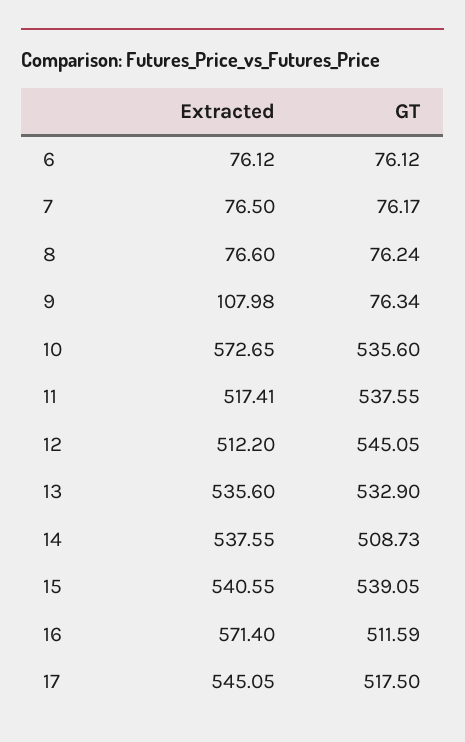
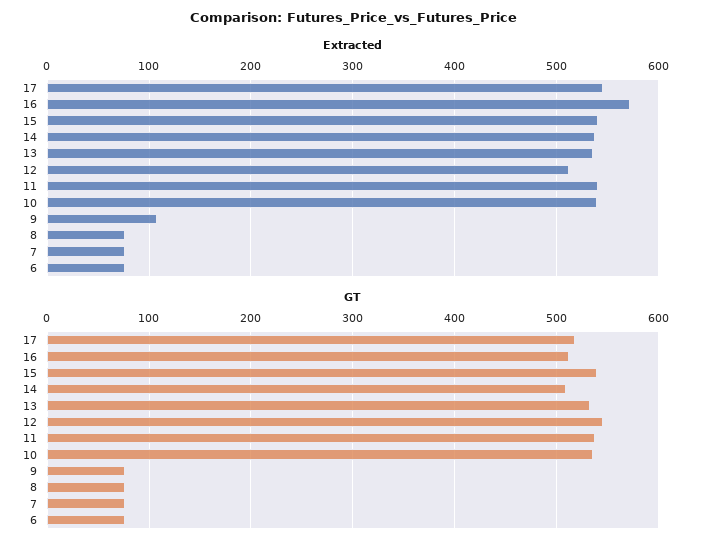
Extracted, 10: 572.65 -> 540
Extracted, 11: 517.41 -> 540

